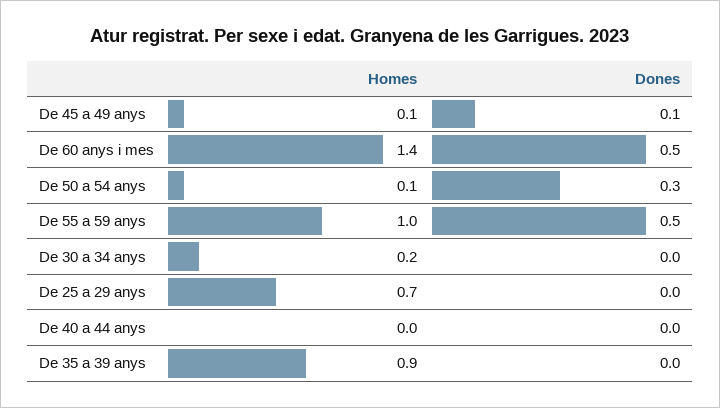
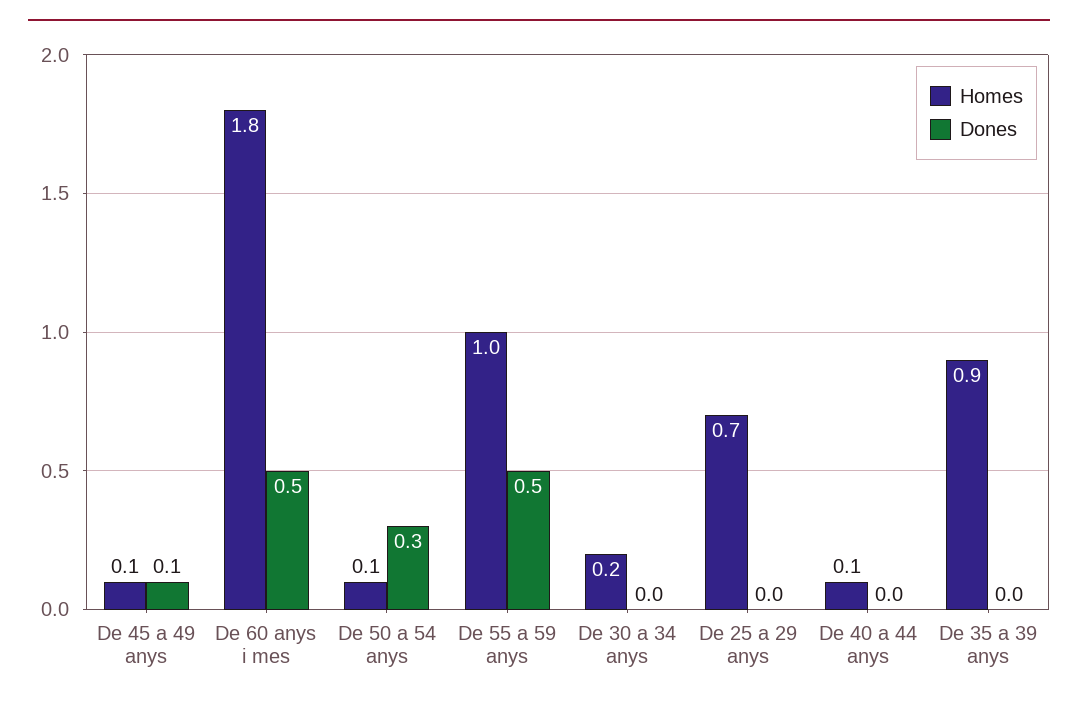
Homes, De 60 anys i mes: 1.4 -> 1.8
Homes, De 40 a 44 anys: 0 -> 0.1

